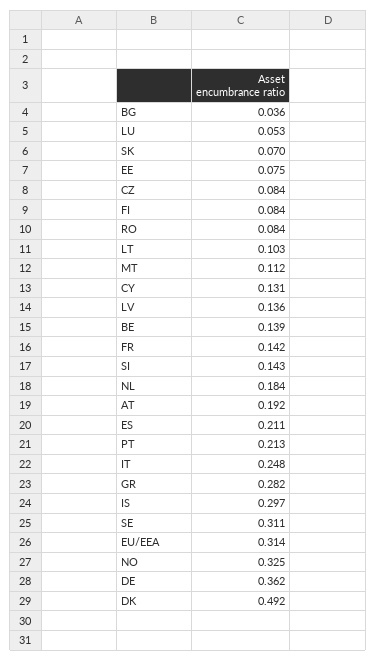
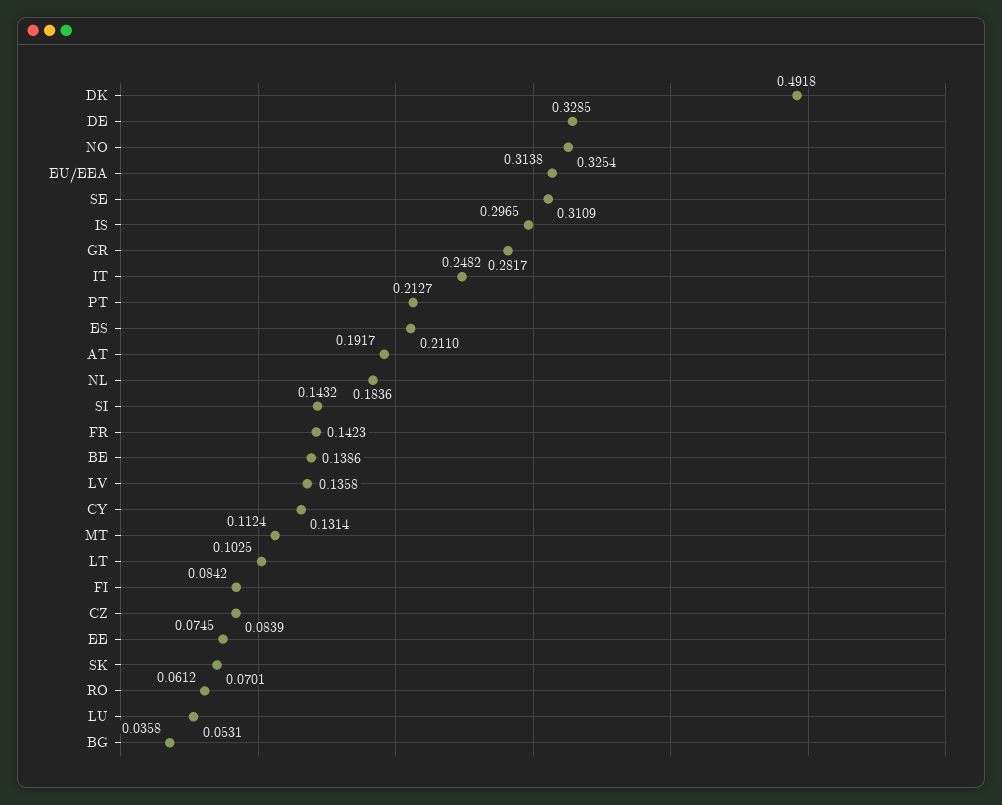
RO: 0.084 -> 0.0612
DE: 0.362 -> 0.3285

